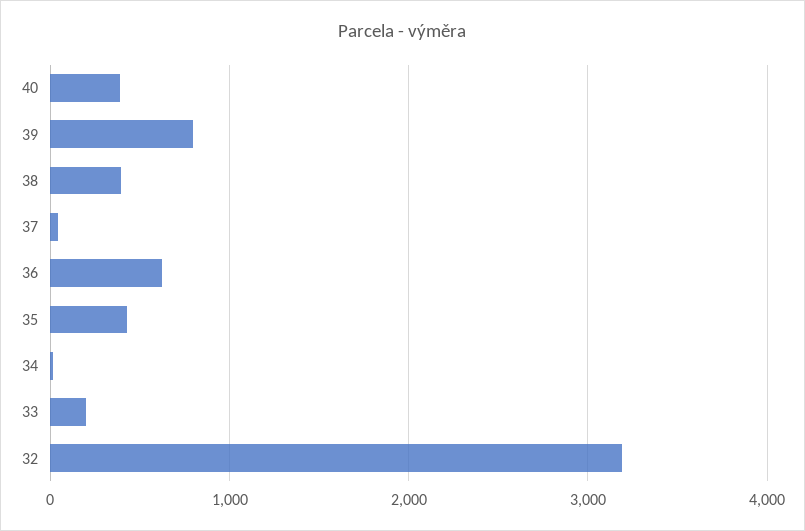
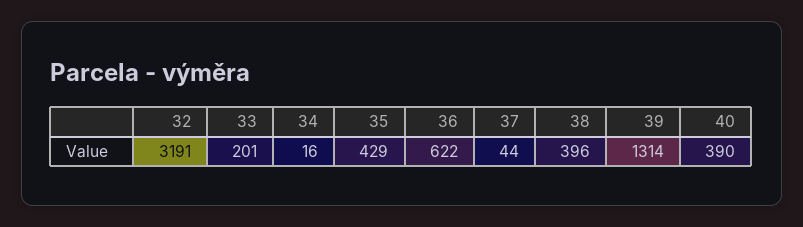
39: 800 -> 1314

